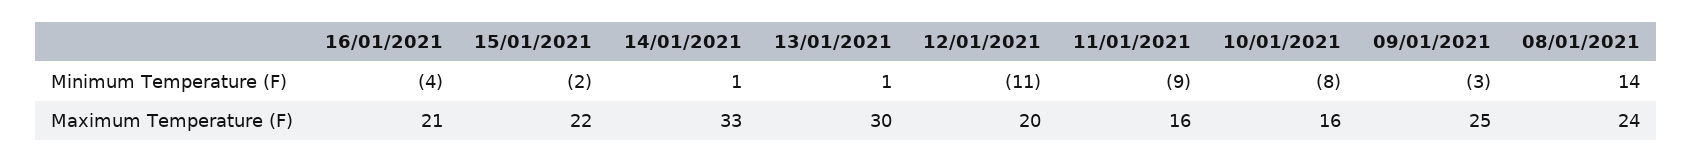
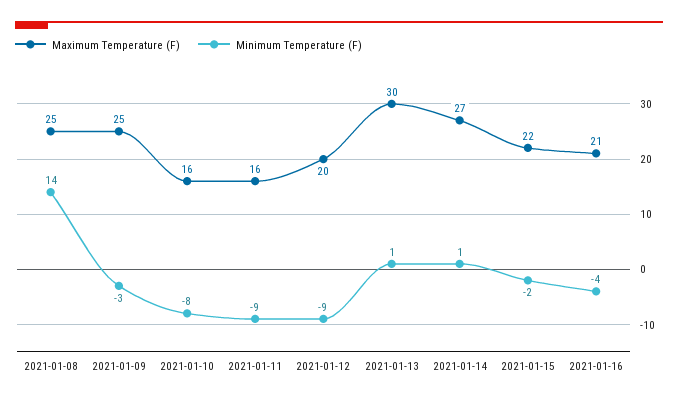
Minimum Temperature (F), 12/01/2021: -11 -> -9
Maximum Temperature (F), 14/01/2021: 33 -> 27
Maximum Temperature (F), 08/01/2021: 24 -> 25

